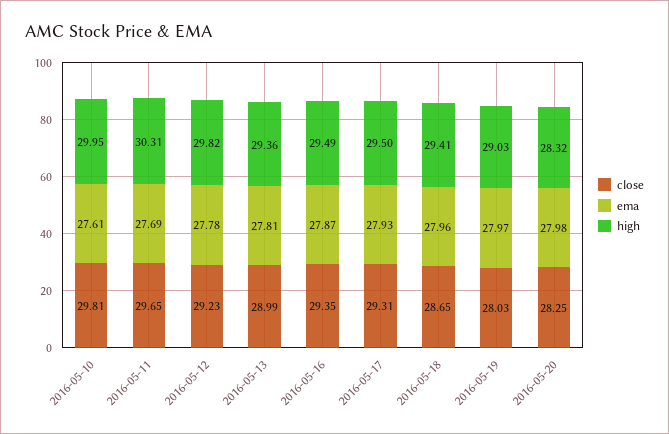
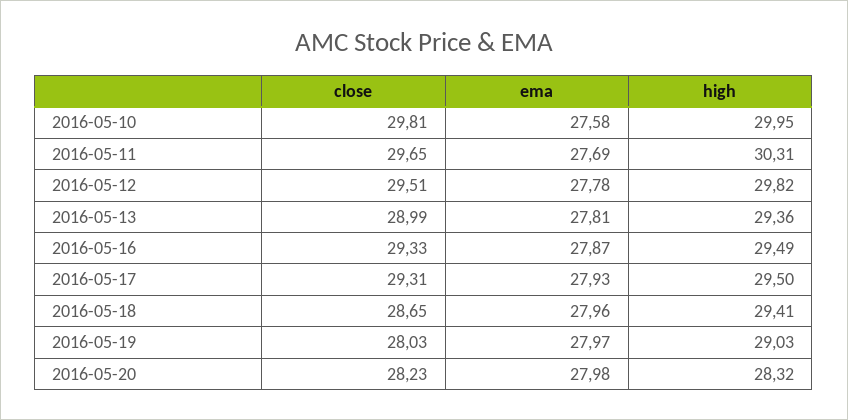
ema, 2016-05-10: 27.61 -> 27.58
close, 2016-05-12: 29.23 -> 29.51
close, 2016-05-16: 29.35 -> 29.33
close, 2016-05-20: 28.25 -> 28.23

